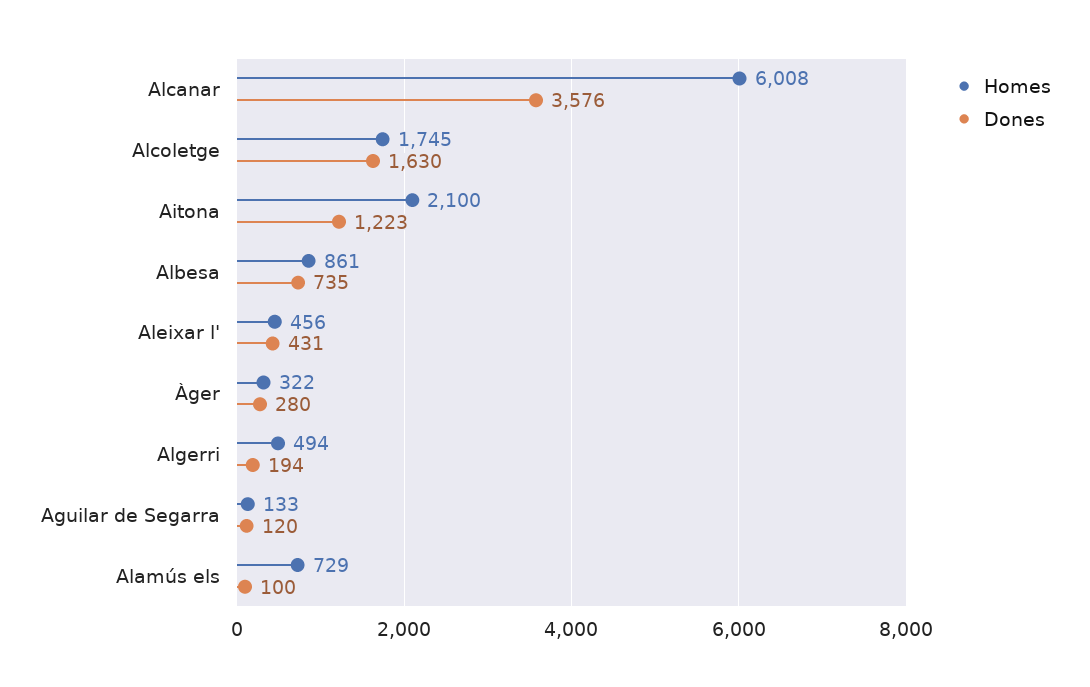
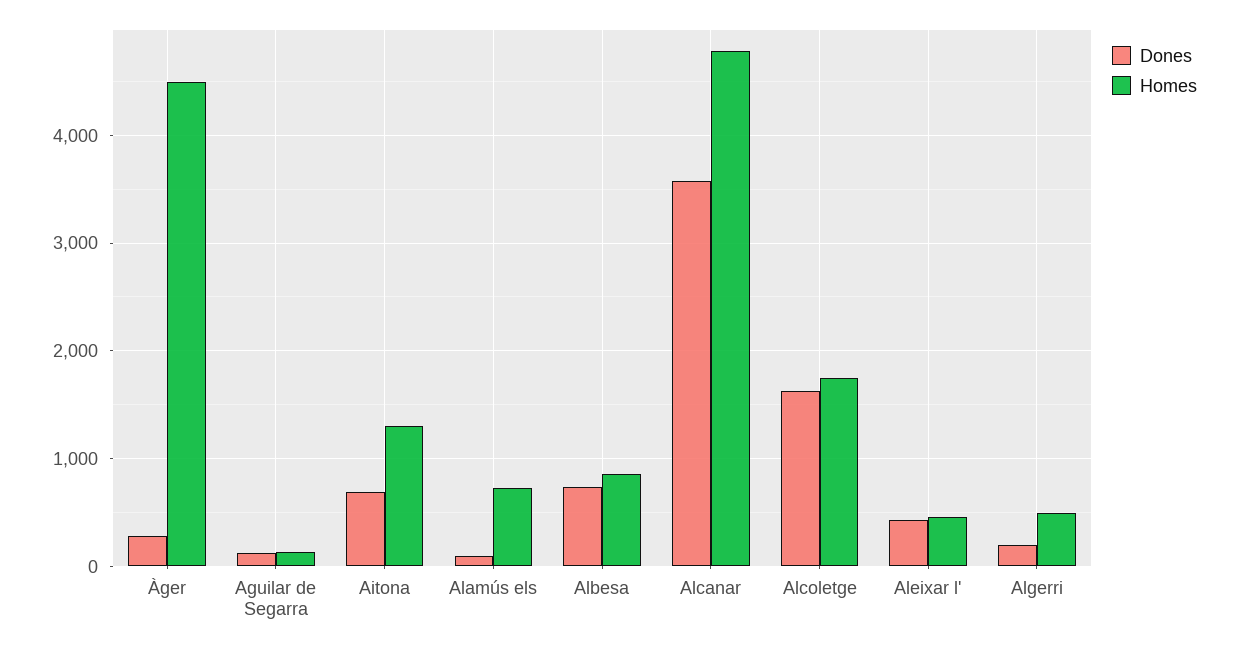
Homes, Alcanar: 6008 -> 4800
Homes, Aitona: 2100 -> 1300
Dones, Aitona: 1223 -> 700
Homes, Àger: 322 -> 4500

